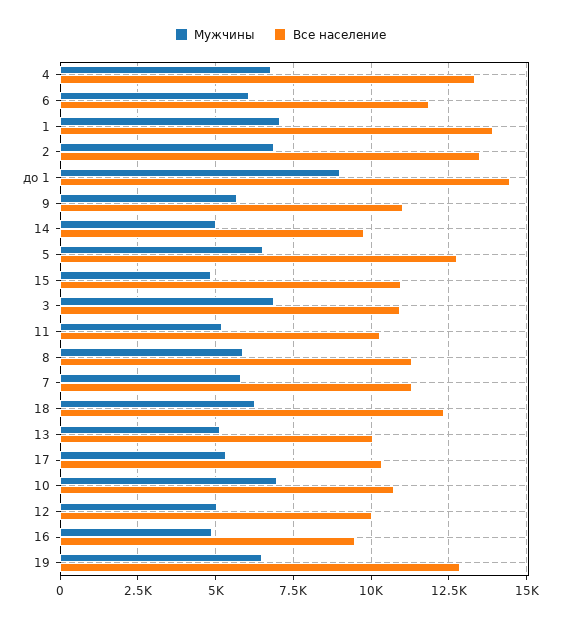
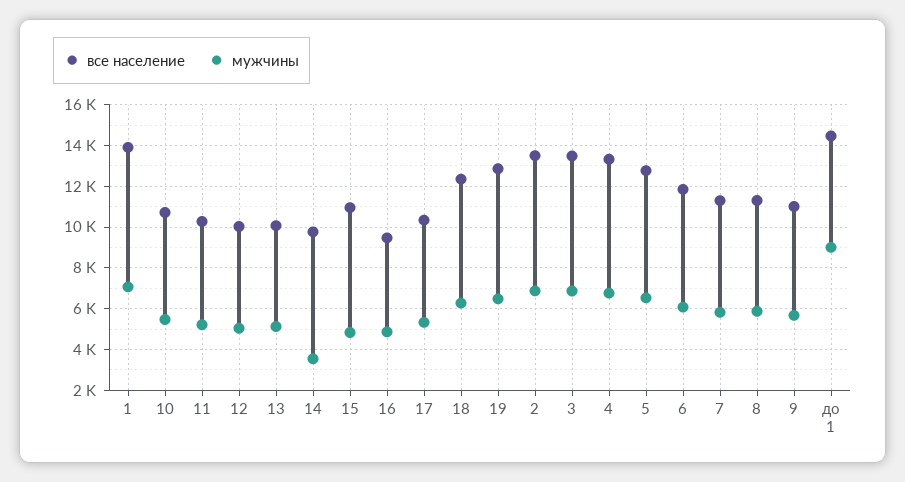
Мужчины, 14: 5000 -> 3500
Все население, 3: 11000 -> 13500
Мужчины, 10: 7000 -> 5500

